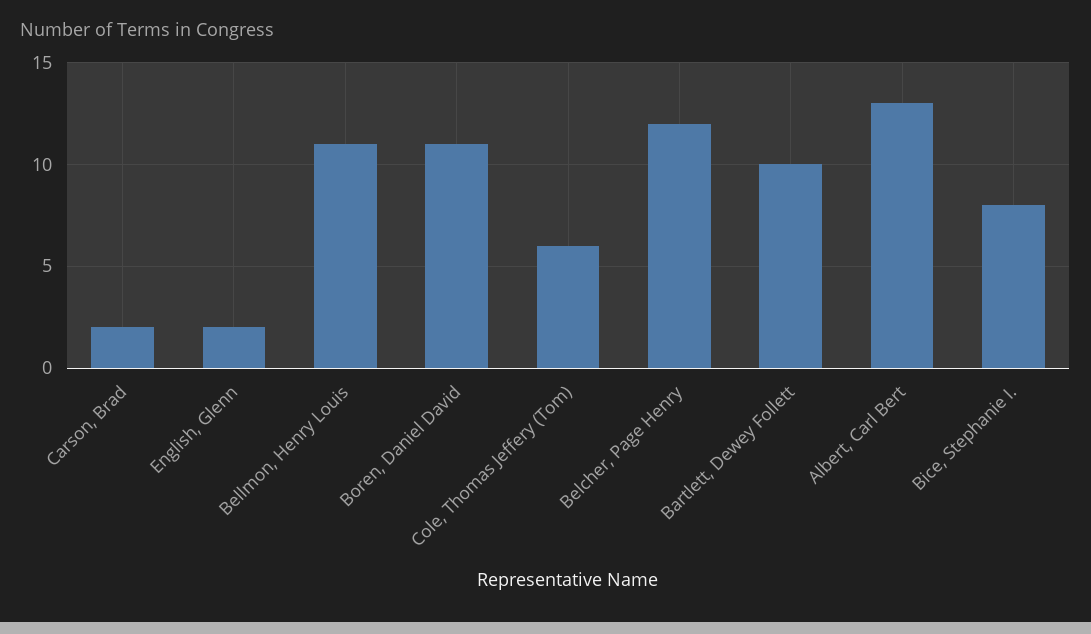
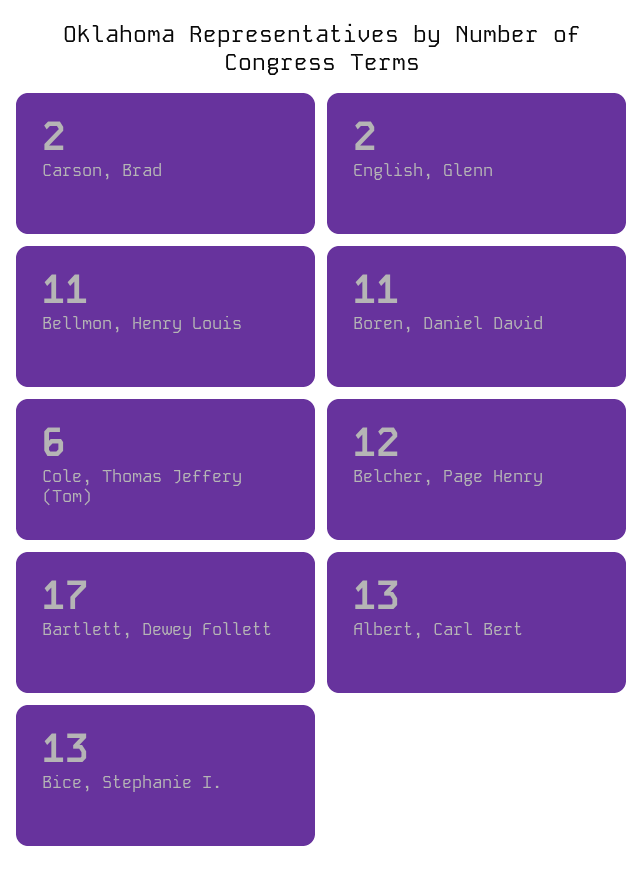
Bartlett, Dewey Follett: 10 -> 17
Bice, Stephanie I.: 8 -> 13

